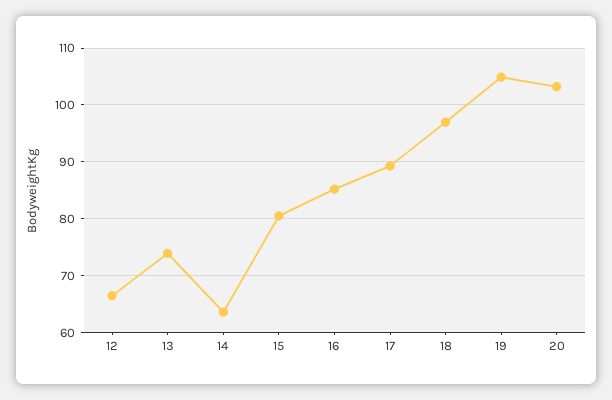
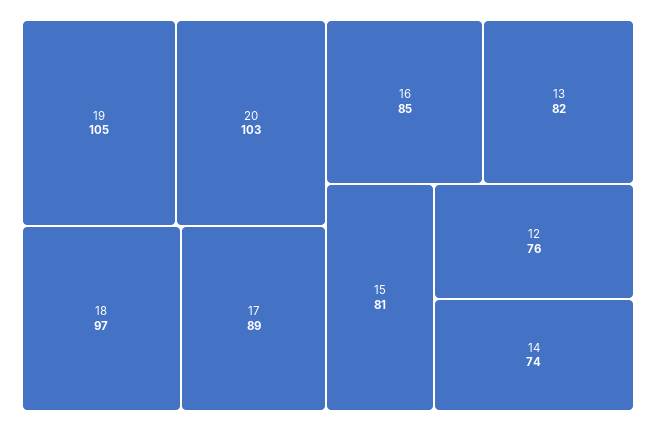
12: 66 -> 76
13: 74 -> 82
14: 64 -> 74

